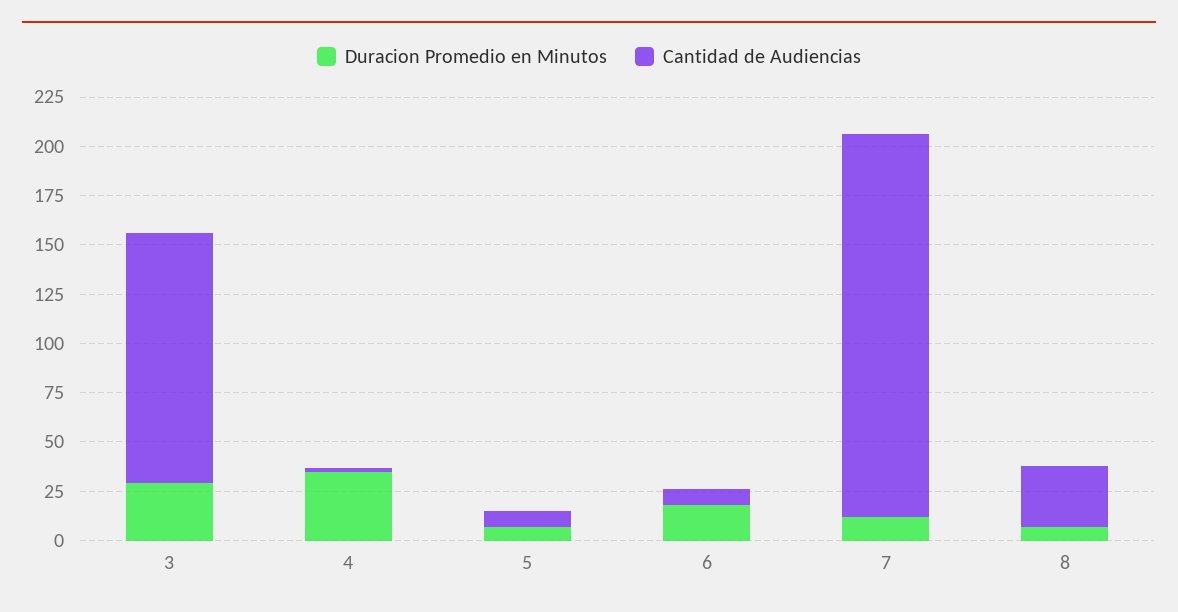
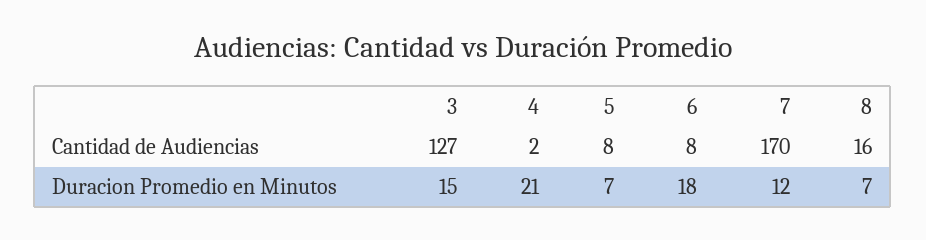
Duracion Promedio en Minutos, 3: 30 -> 15
Duracion Promedio en Minutos, 4: 35 -> 21
Cantidad de Audiencias, 7: 195 -> 170
Cantidad de Audiencias, 8: 30 -> 16

